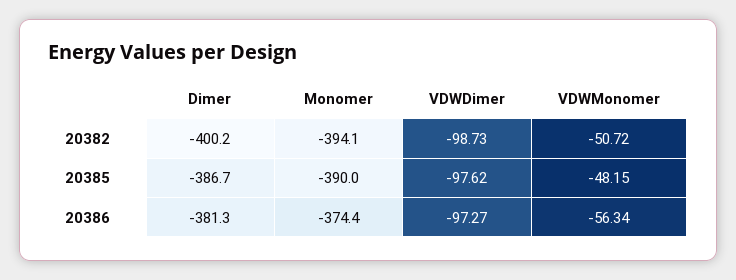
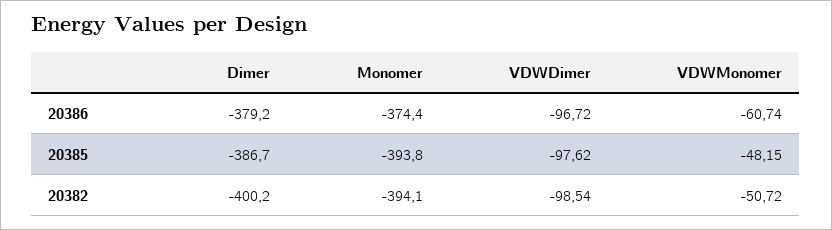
VDWDimer, 20382: -98.73 -> -98.54
Monomer, 20385: -390 -> -393.8
Dimer, 20386: -381.3 -> -379.2
VDWDimer, 20386: -97.27 -> -96.72
VDWMonomer, 20386: -56.34 -> -60.74

